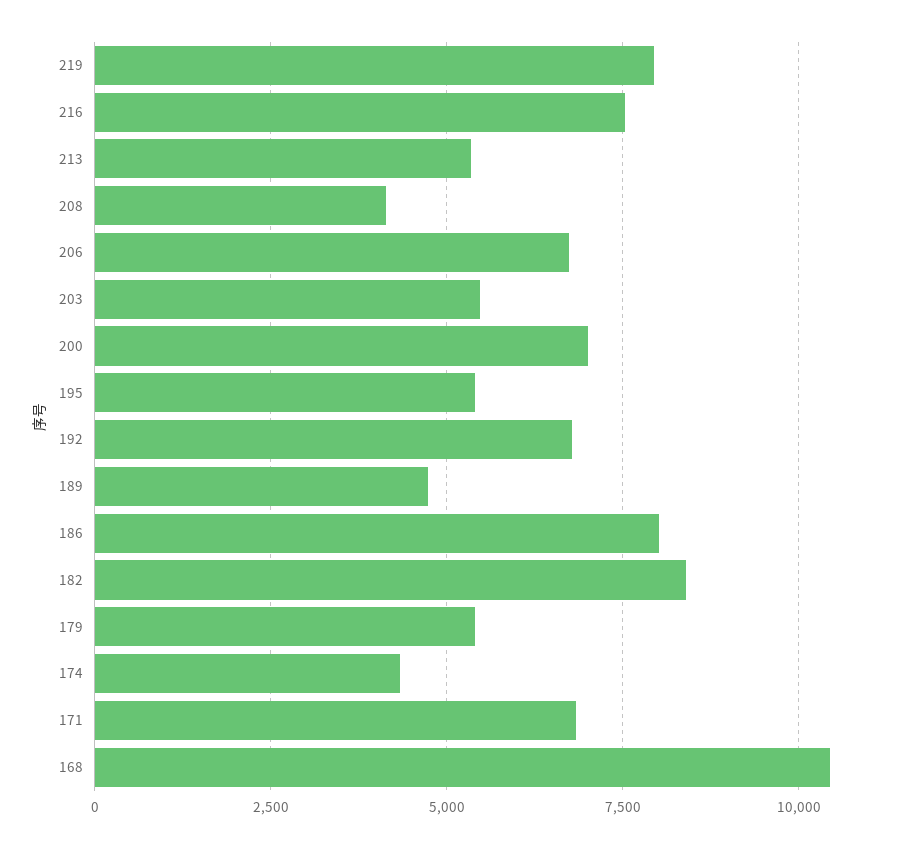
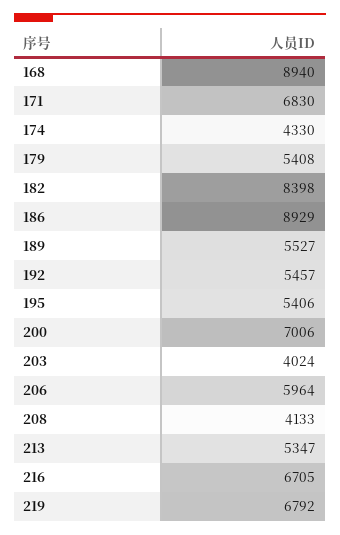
219: 8000 -> 6792
216: 7500 -> 6705
206: 6750 -> 5964
203: 5500 -> 4024
192: 6750 -> 5457
189: 4750 -> 5527
186: 8000 -> 8929
168: 10500 -> 8940

